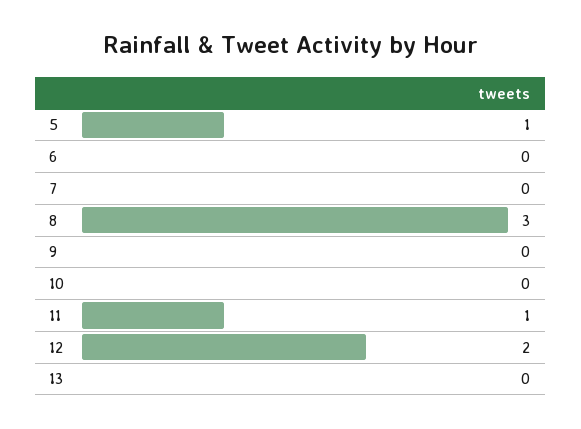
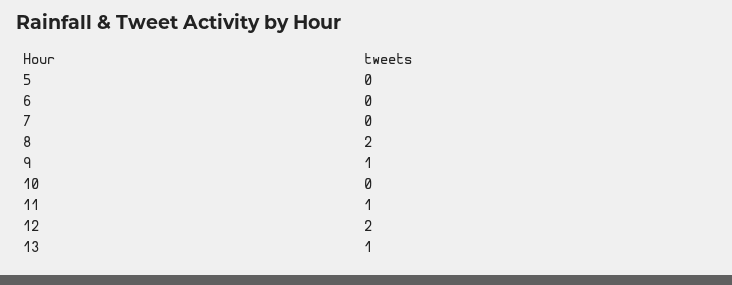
5: 1 -> 0
8: 3 -> 2
9: 0 -> 1
13: 0 -> 1

